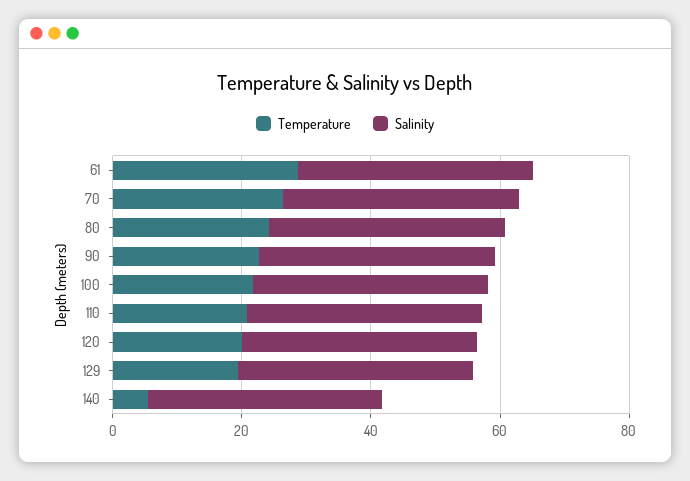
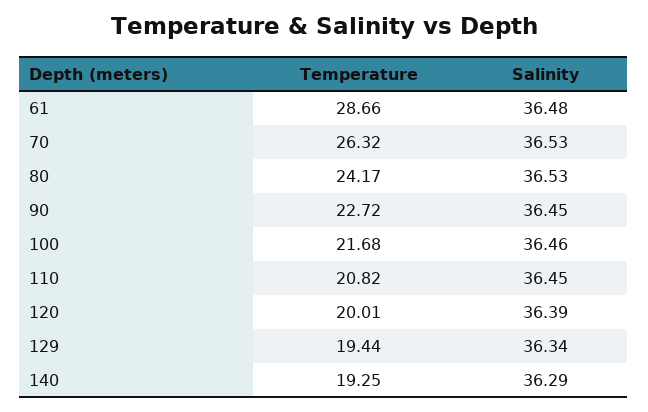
Temperature, 140: 5 -> 19.25

